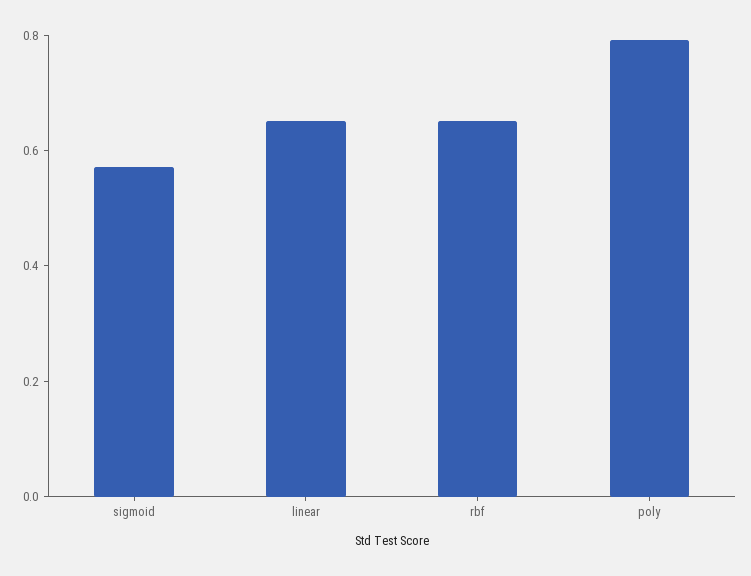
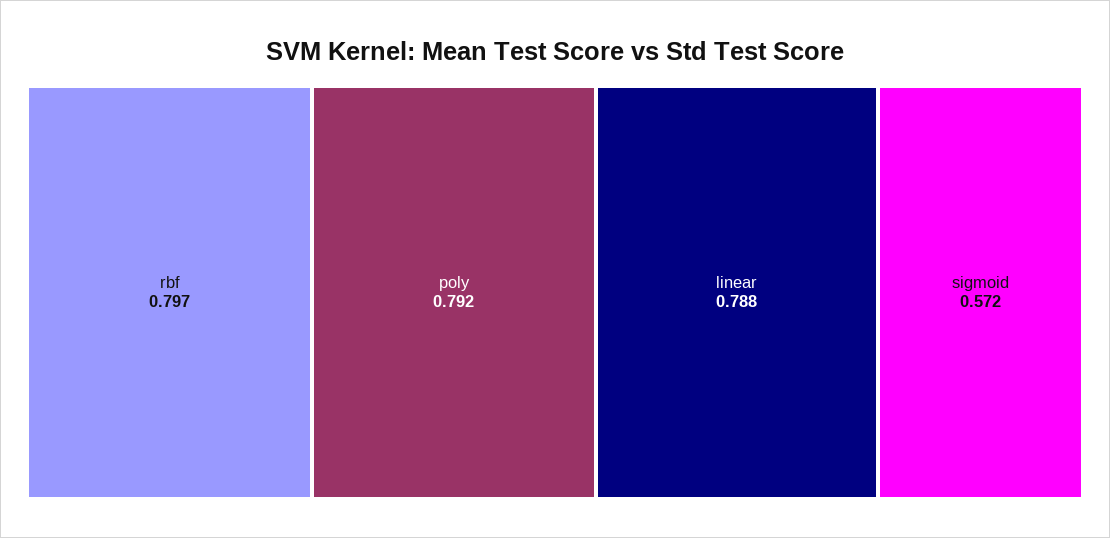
linear: 0.65 -> 0.788
rbf: 0.65 -> 0.797

